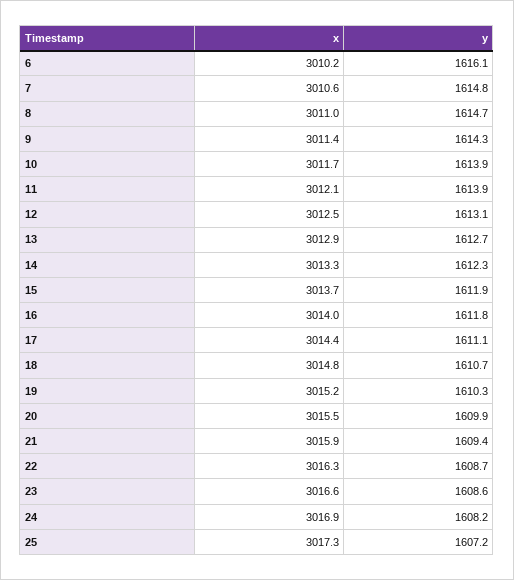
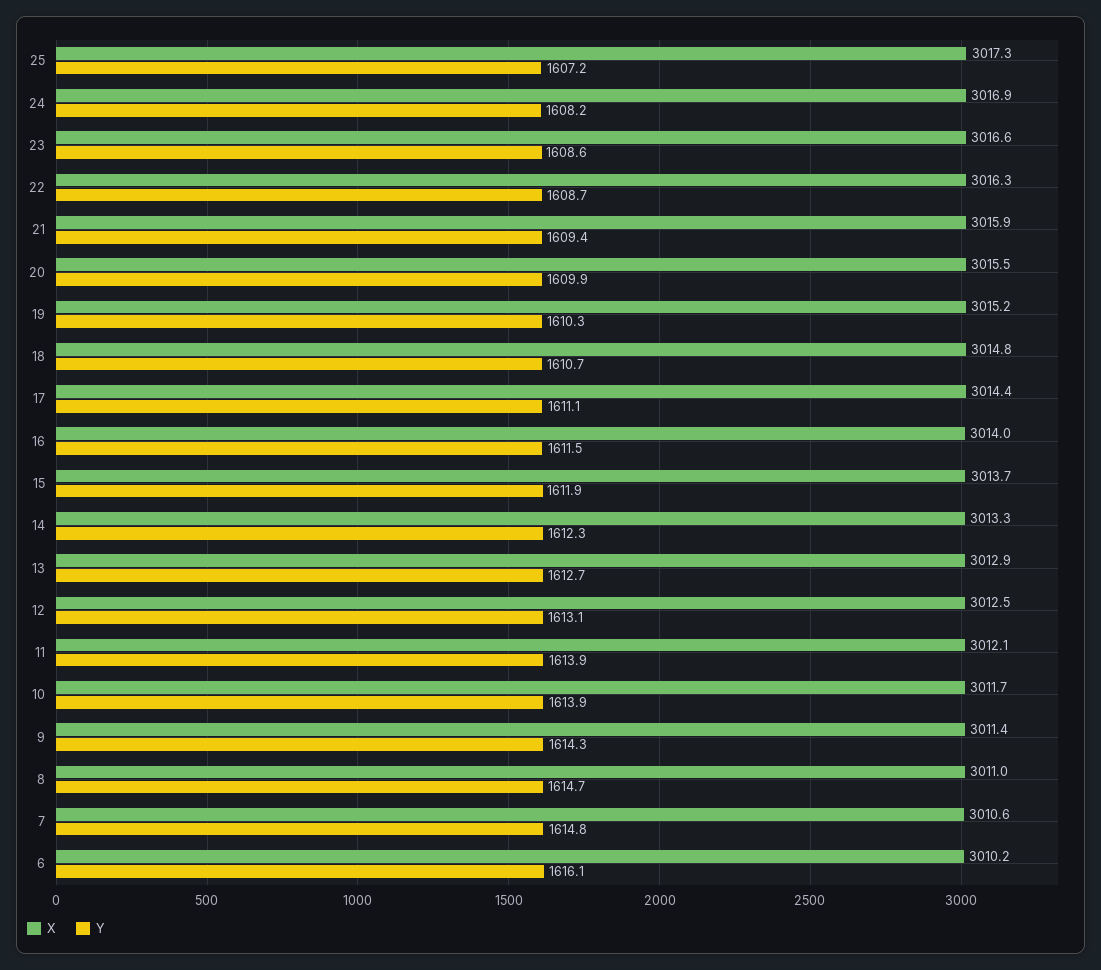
y, 16: 1611.8 -> 1611.5

